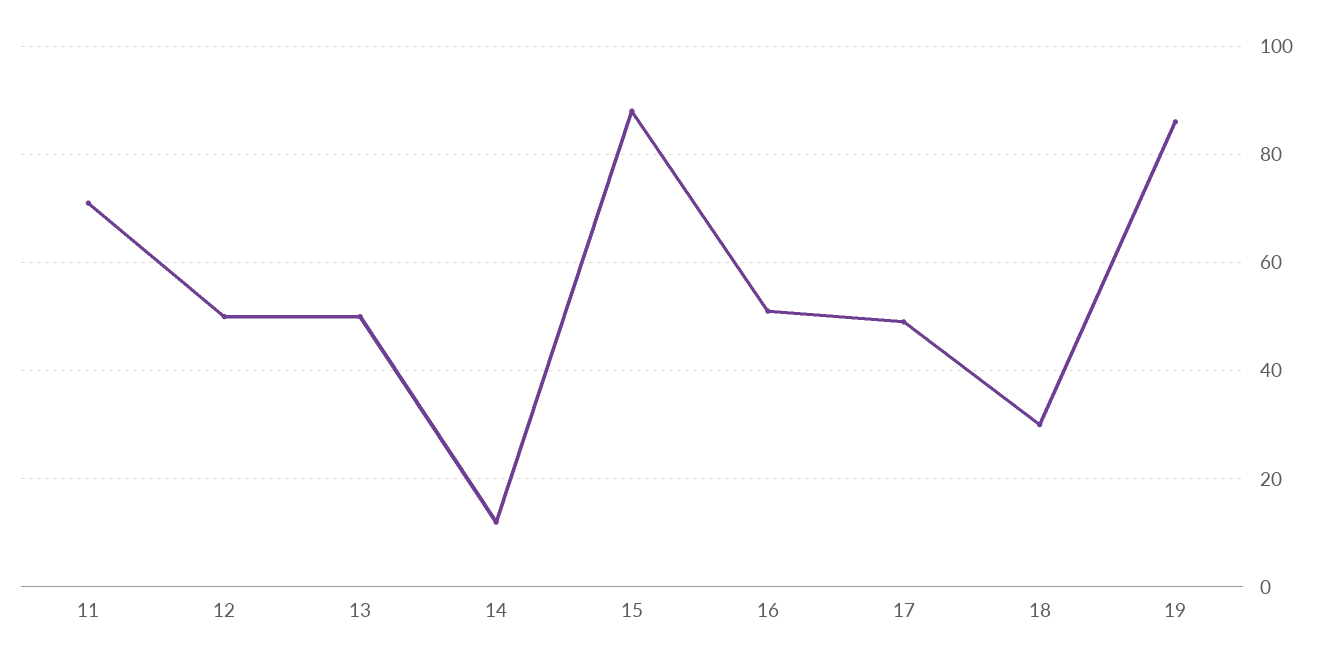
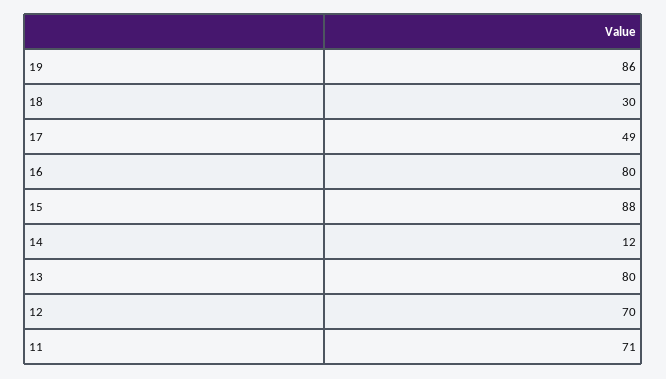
12: 50 -> 70
13: 50 -> 80
16: 50 -> 80

